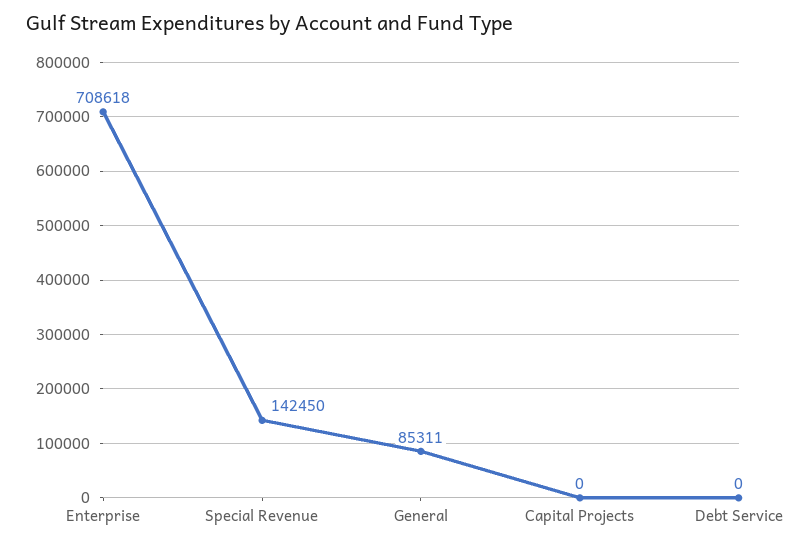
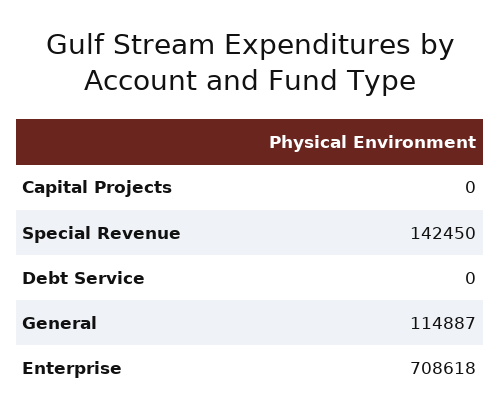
General: 85311 -> 114887

